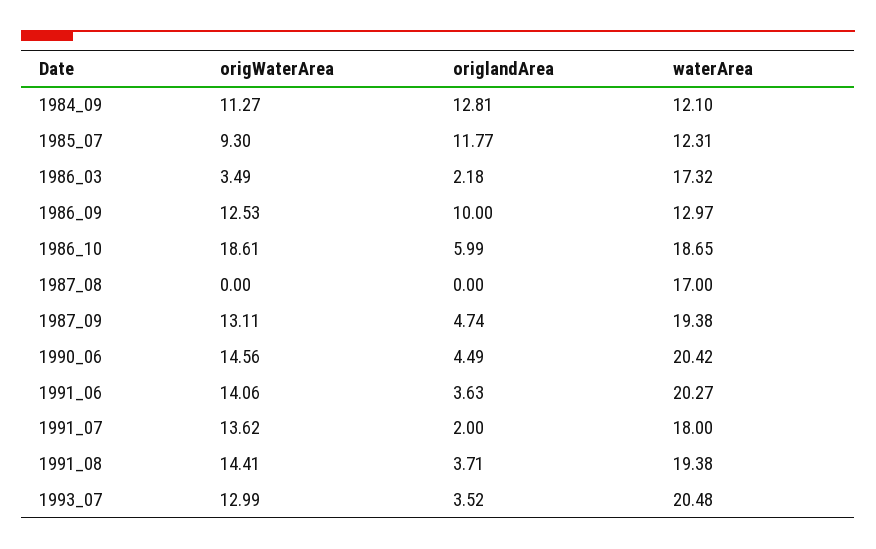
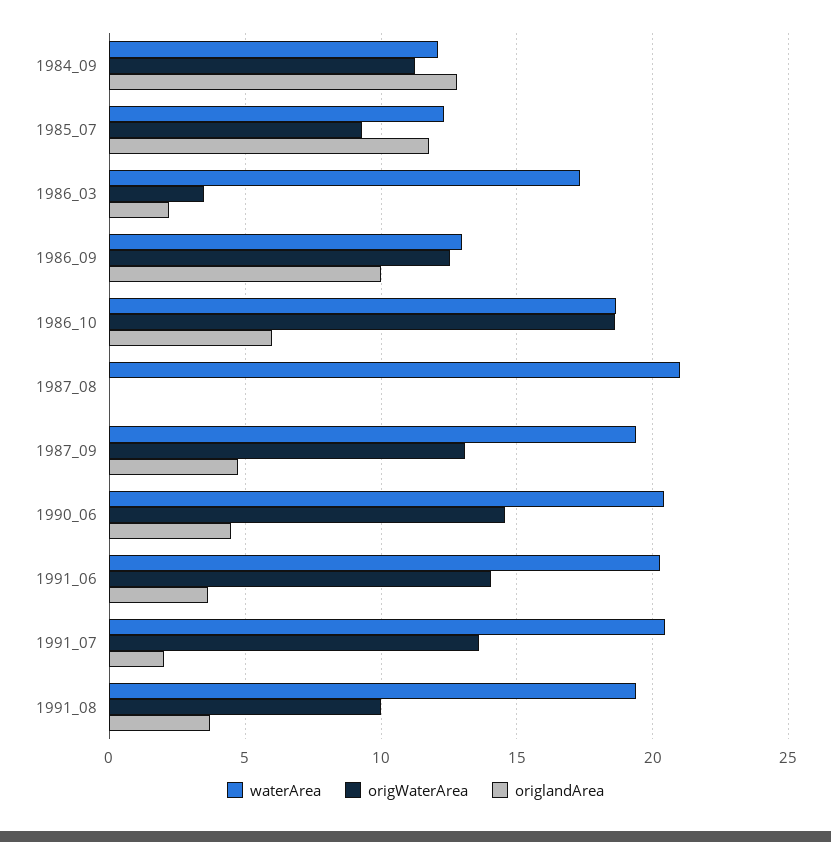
waterArea, 1987_08: 17 -> 21
waterArea, 1991_07: 18 -> 20.5
origWaterArea, 1991_08: 14.41 -> 10
origWaterArea, 1993_07: 12.99 -> none
origlandArea, 1993_07: 3.52 -> none
waterArea, 1993_07: 20.48 -> none

